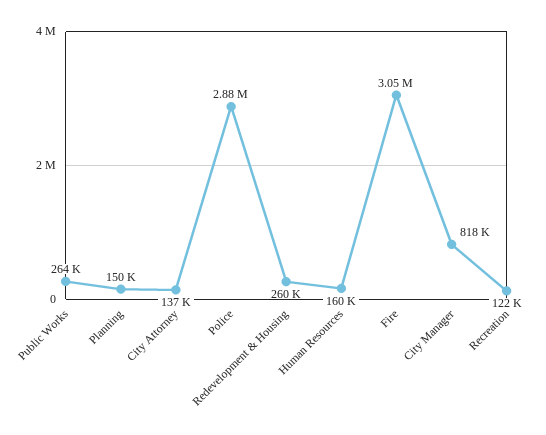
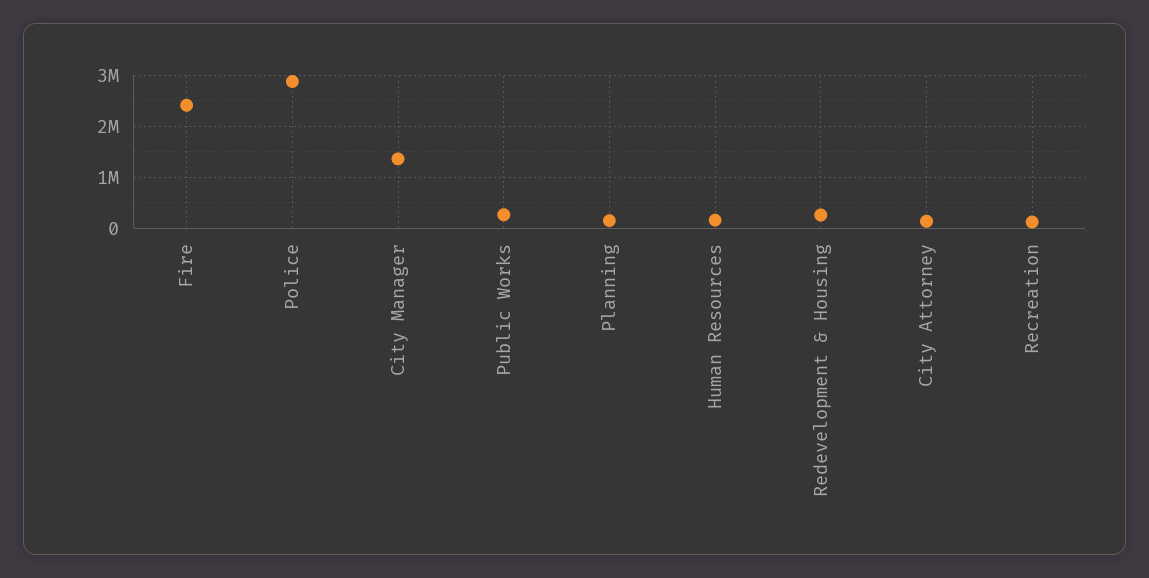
Fire: 3050000 -> 2400000
City Manager: 818000 -> 1400000

